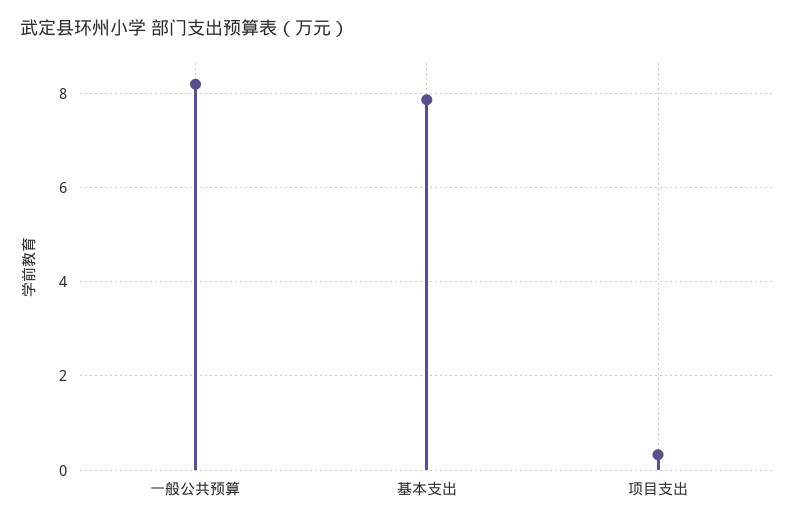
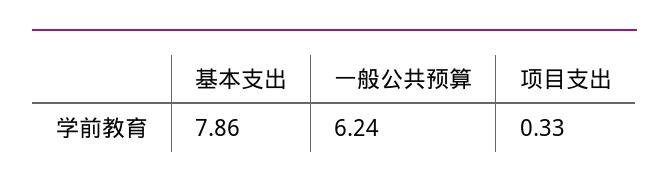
一般公共预算: 8.2 -> 6.24

